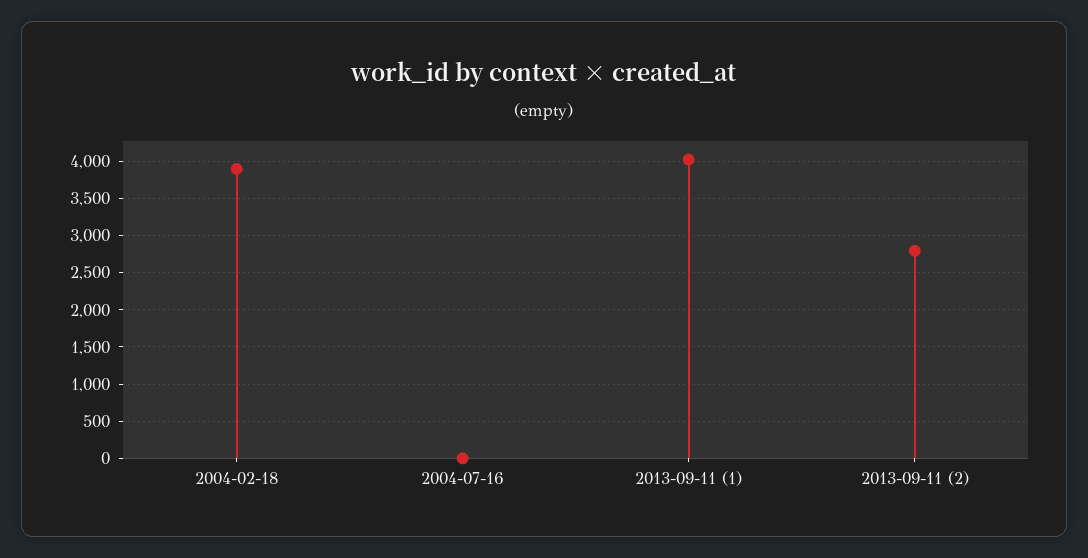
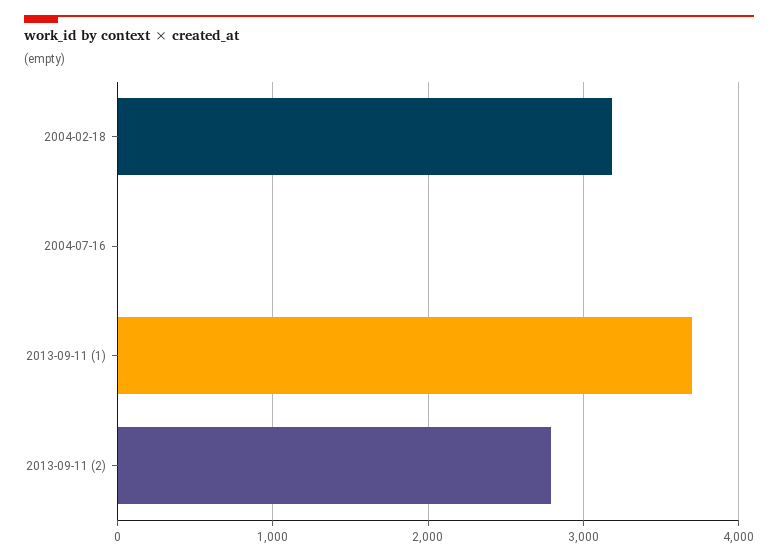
2004-02-18: 3900 -> 3200
2013-09-11 (1): 4000 -> 3700

